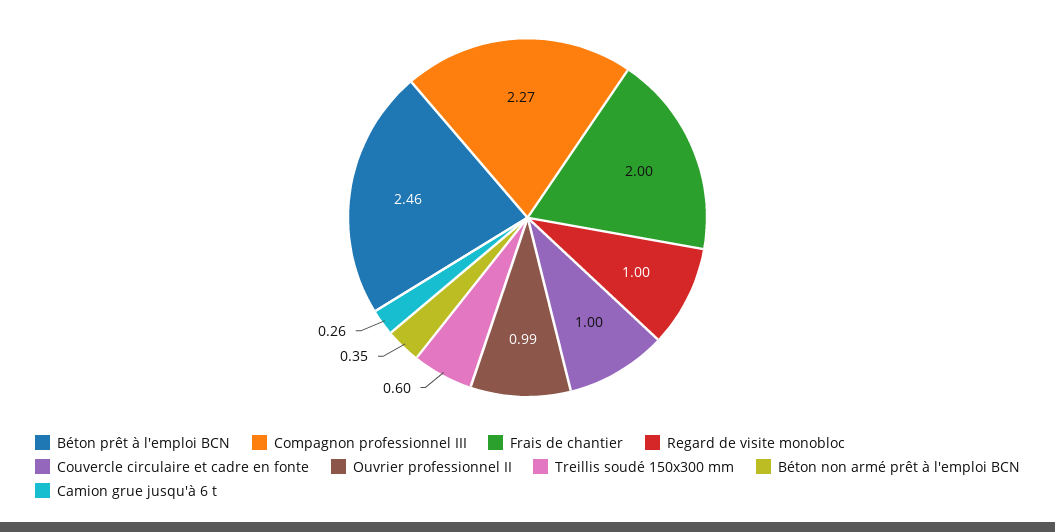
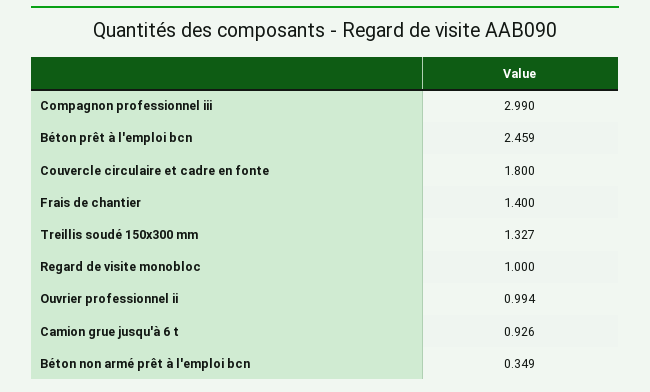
Compagnon professionnel III: 2.27 -> 2.99
Frais de chantier: 2 -> 1.4
Couvercle circulaire et cadre en fonte: 1 -> 1.8
Treillis soudé 150x300 mm: 0.6 -> 1.327
Camion grue jusqu'à 6 t: 0.26 -> 0.926

